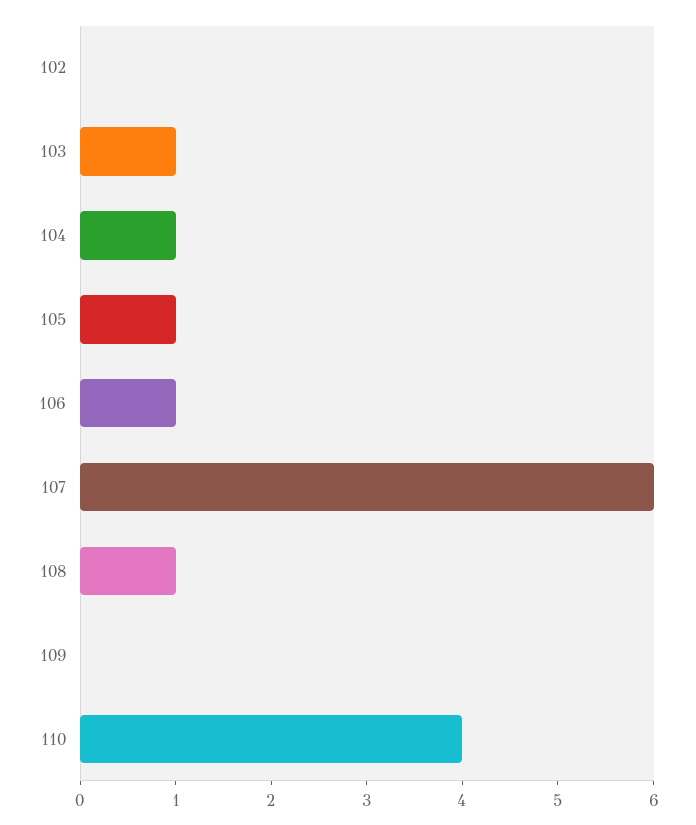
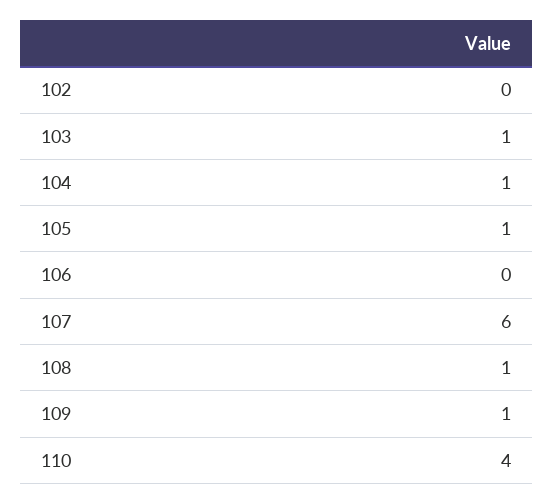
106: 1 -> 0
109: 0 -> 1

